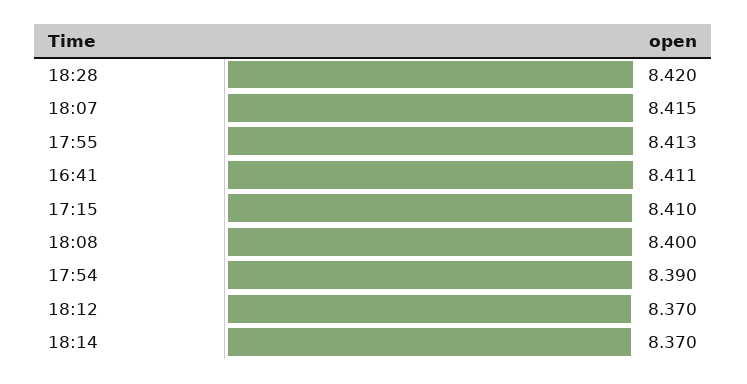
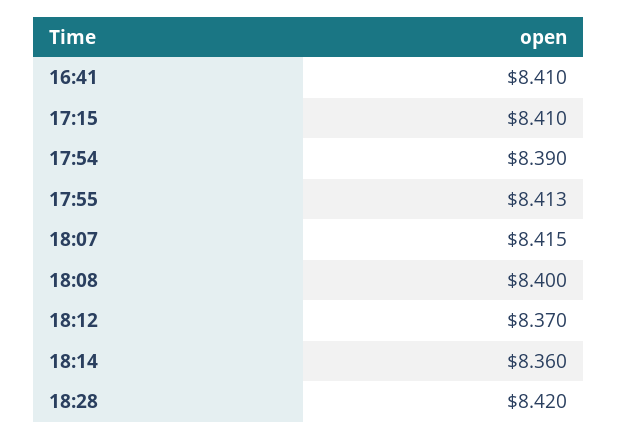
16:41: 8.411 -> 8.41
18:14: 8.37 -> 8.36

